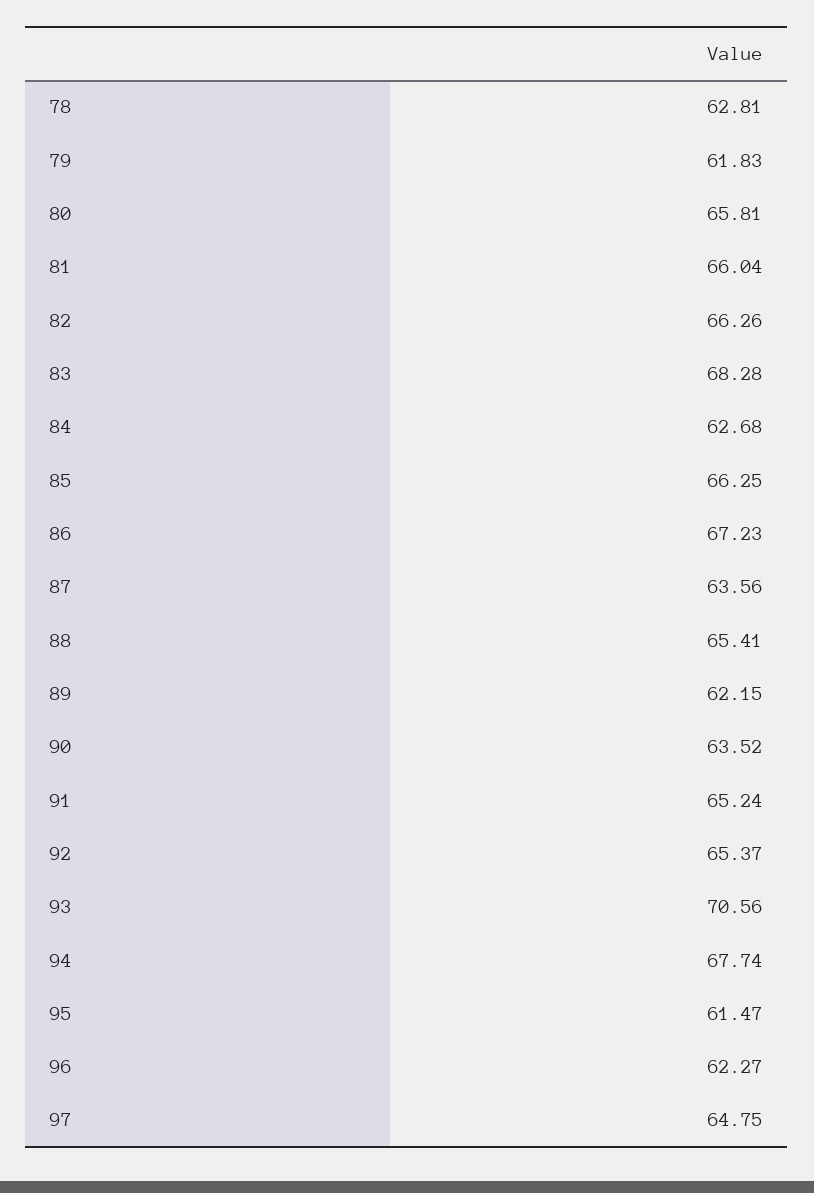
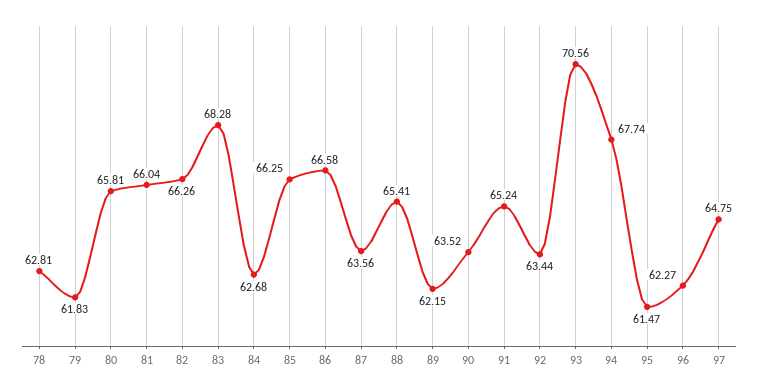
86: 67.23 -> 66.58
92: 65.37 -> 63.44

